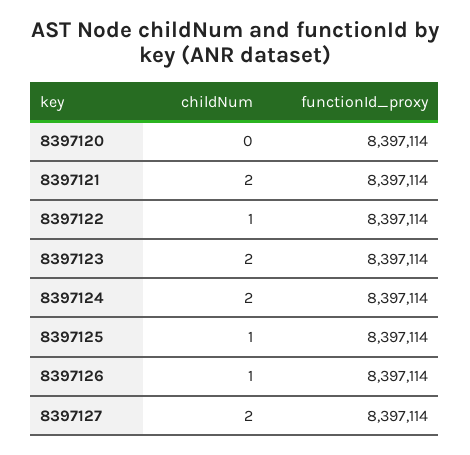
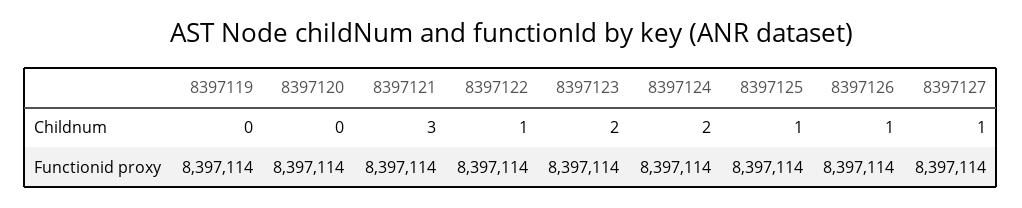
childNum, 8397121: 2 -> 3
childNum, 8397127: 2 -> 1
childNum, 8397119: none -> 0
functionId_proxy, 8397119: none -> 8397114

